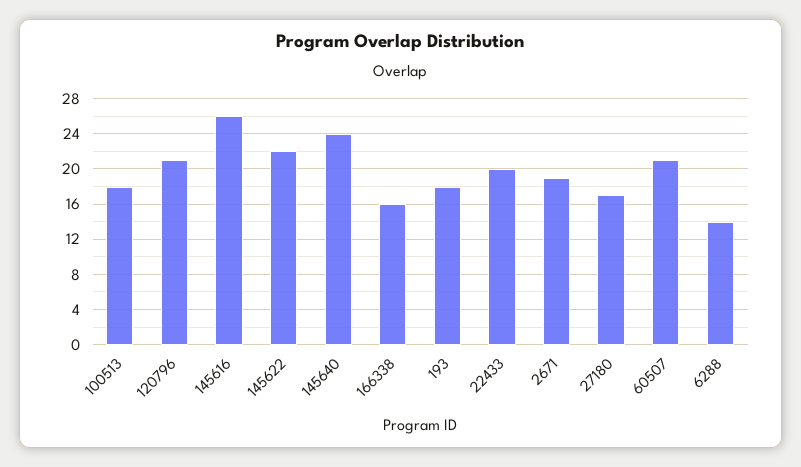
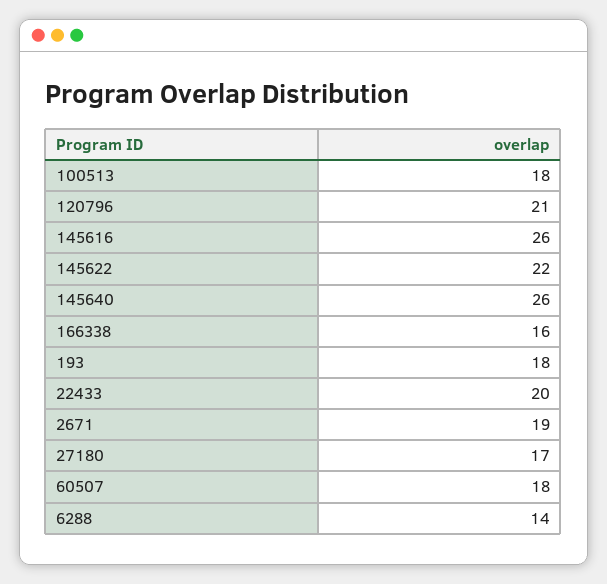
145640: 24 -> 26
60507: 21 -> 18

